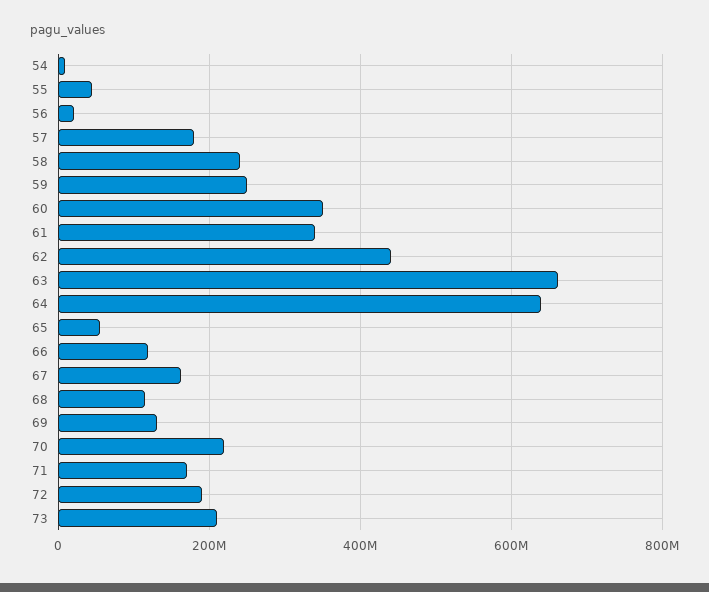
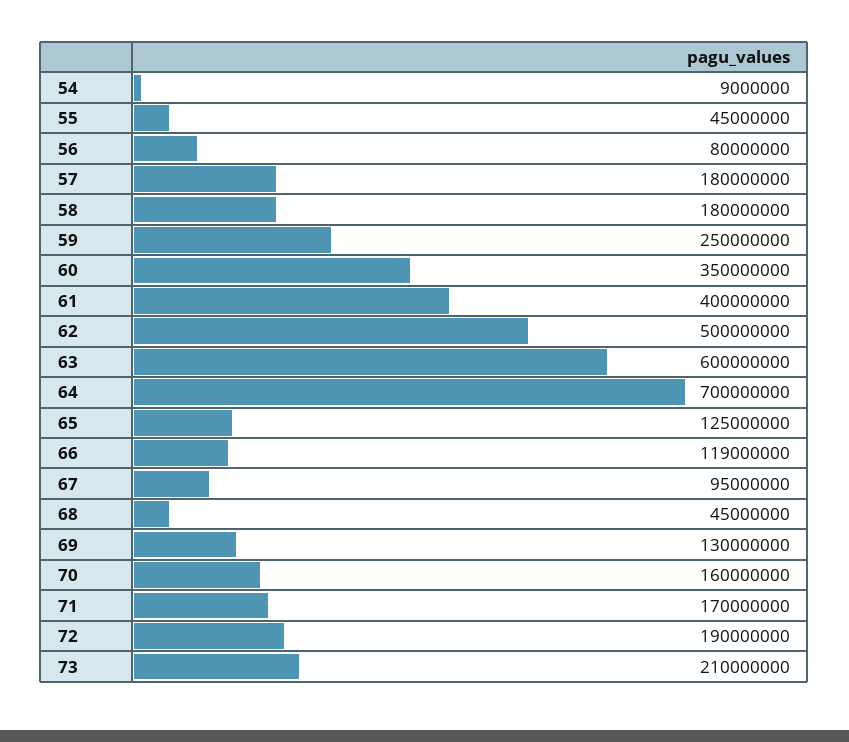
56: 20000000 -> 80000000
58: 240000000 -> 180000000
61: 340000000 -> 400000000
62: 440000000 -> 500000000
63: 660000000 -> 600000000
64: 640000000 -> 700000000
65: 60000000 -> 125000000
67: 160000000 -> 95000000
68: 120000000 -> 45000000
70: 220000000 -> 160000000

